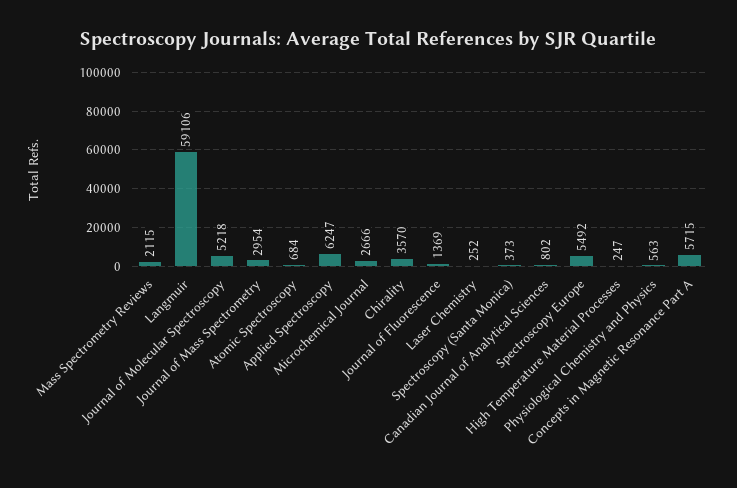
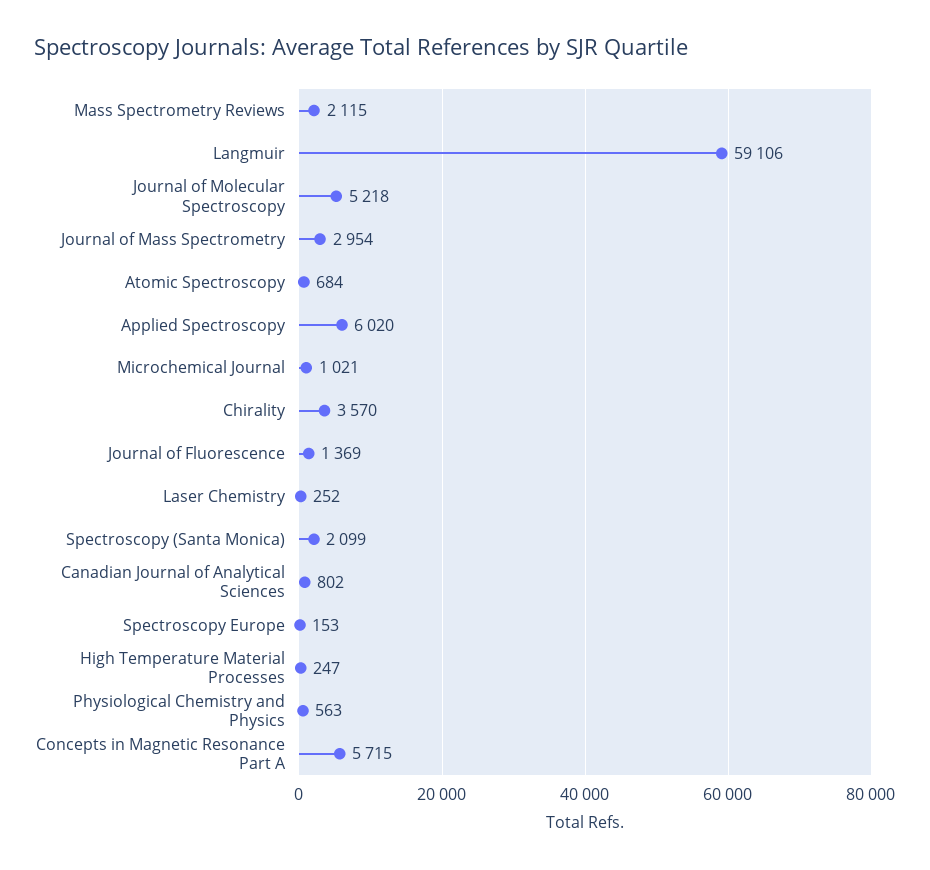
Applied Spectroscopy: 6247 -> 6020
Microchemical Journal: 2666 -> 1021
Spectroscopy (Santa Monica): 373 -> 2099
Spectroscopy Europe: 5492 -> 153

